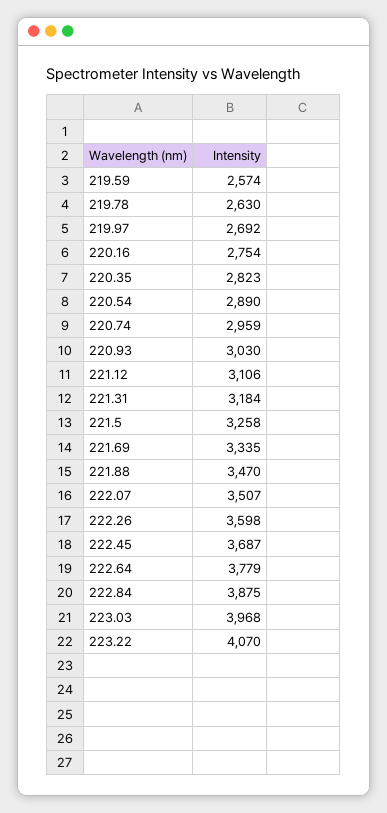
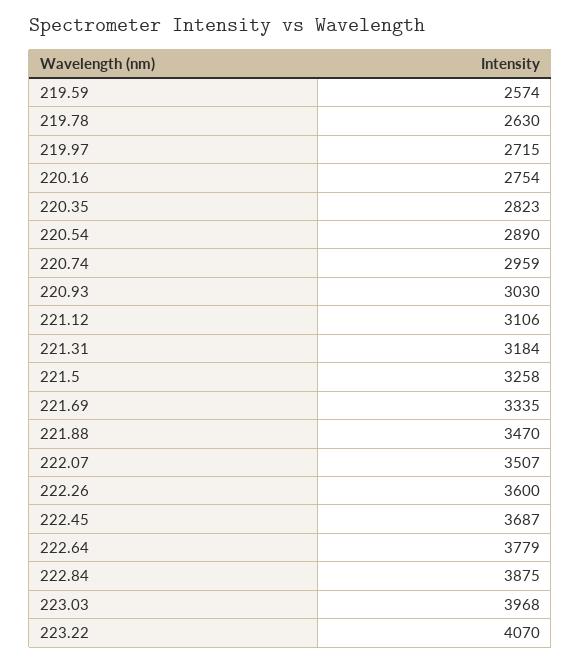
219.97: 2692 -> 2715
222.26: 3598 -> 3600

